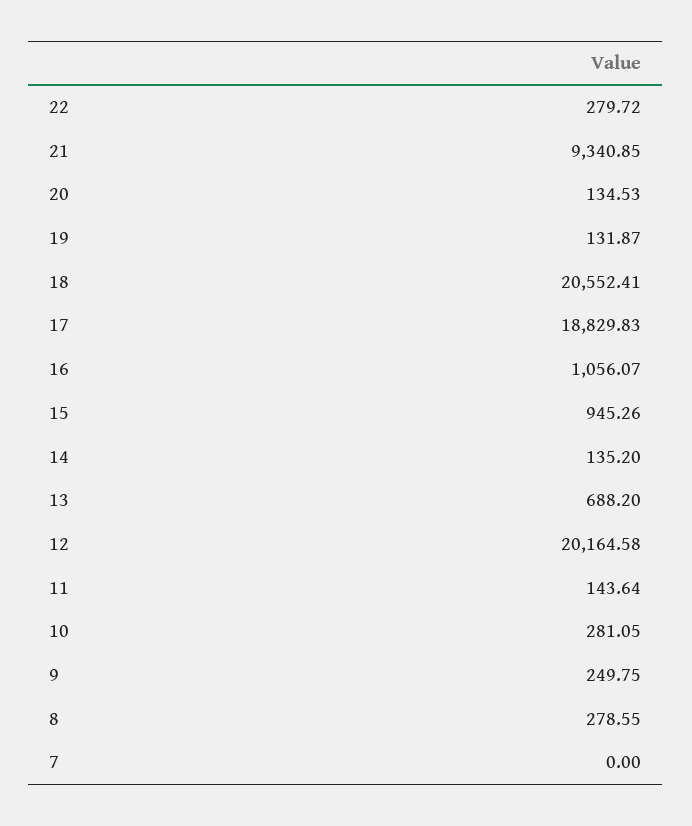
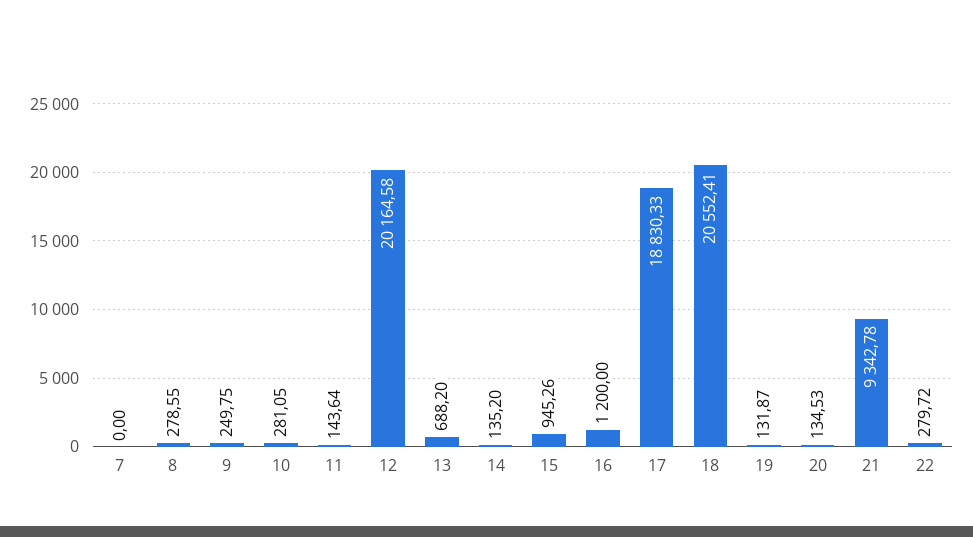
21: 9340.85 -> 9342.78
17: 18829.83 -> 18830.33
16: 1056.07 -> 1200

